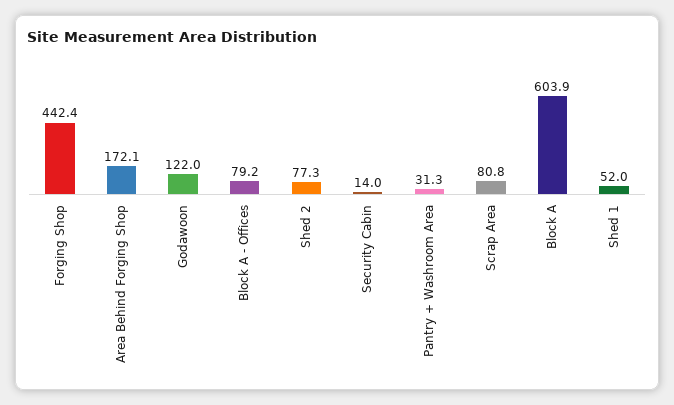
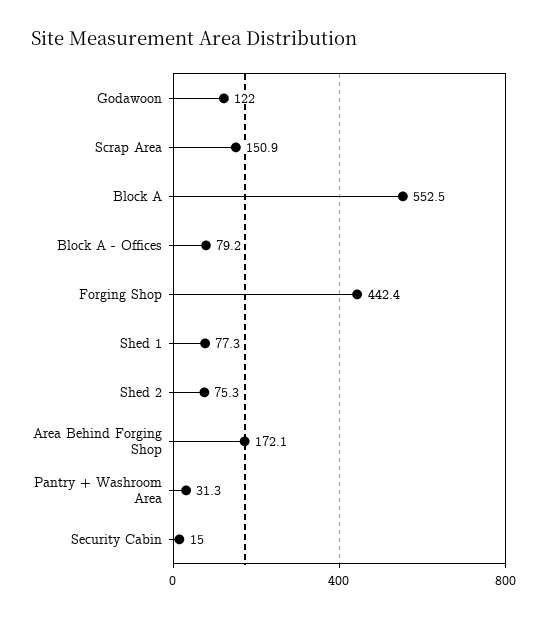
Shed 2: 77.3 -> 75.3
Security Cabin: 14 -> 15
Scrap Area: 80.8 -> 150.9
Block A: 603.9 -> 552.5
Shed 1: 52 -> 77.3

